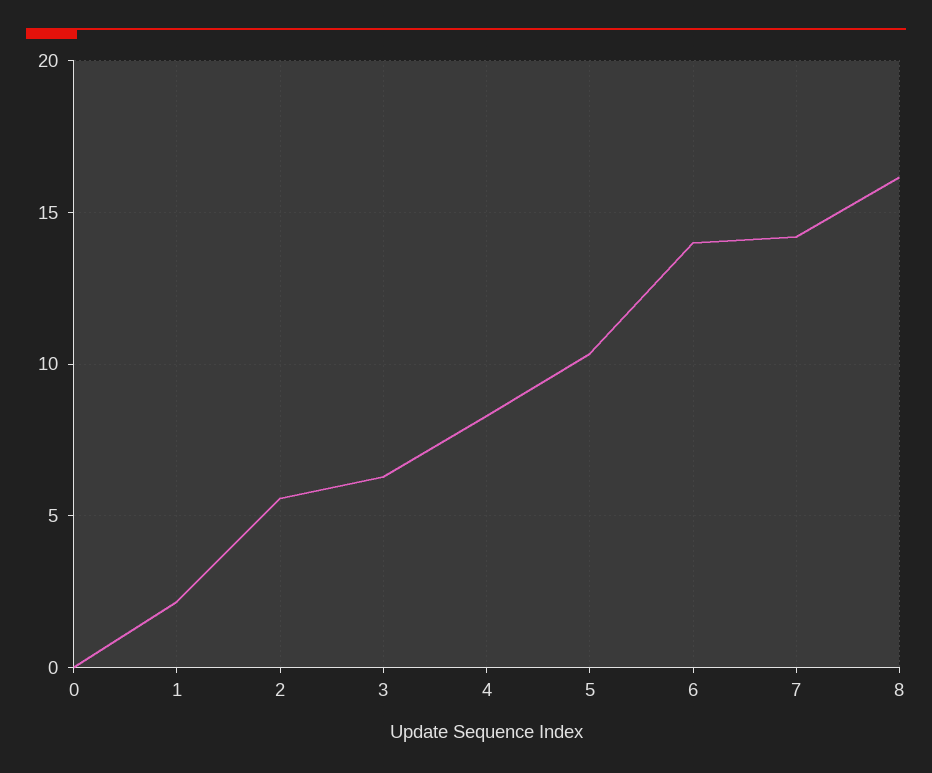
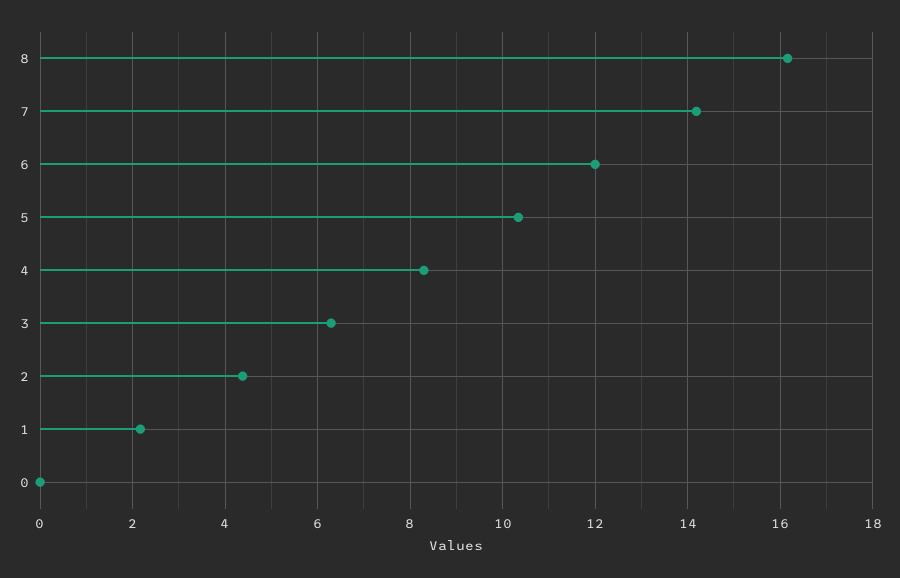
2: 5.5 -> 4.4
6: 14 -> 12

